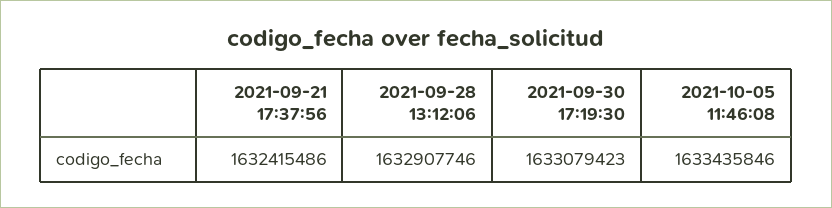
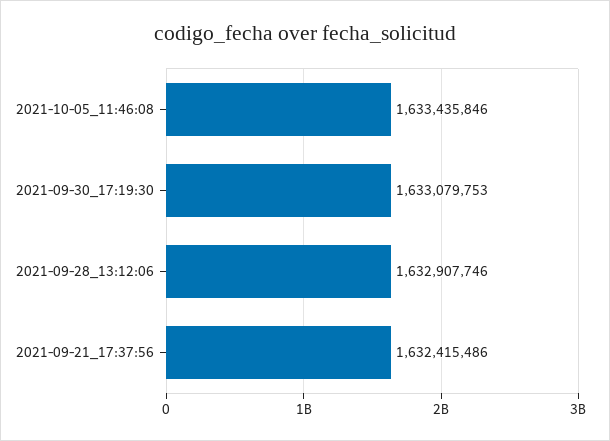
2021-09-30 17:19:30: 1633079423 -> 1633079753

